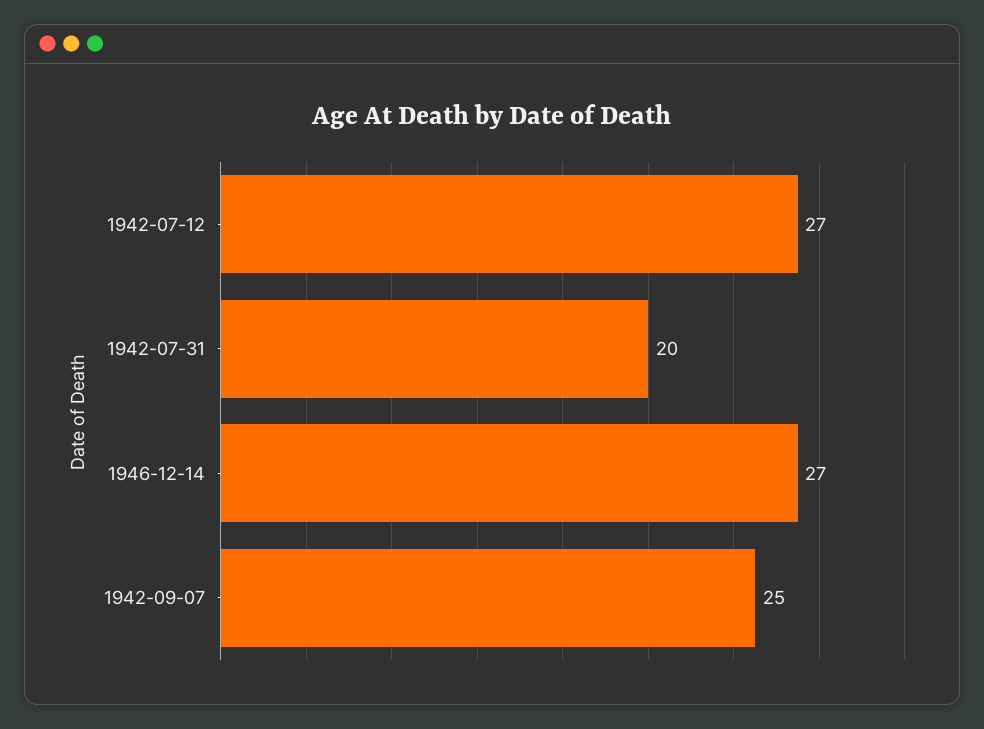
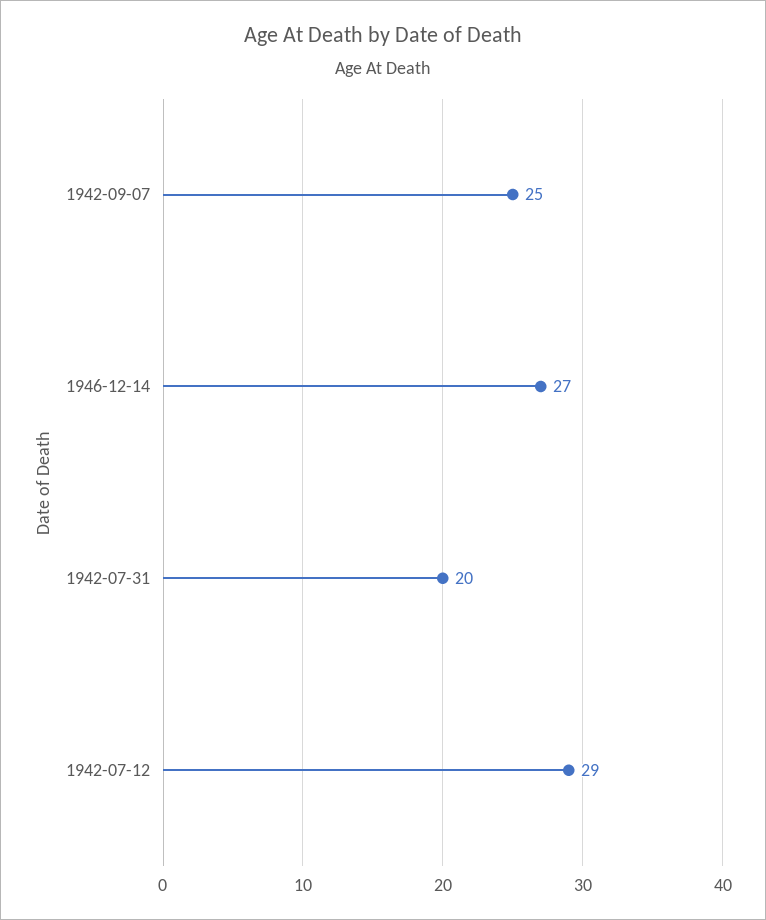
1942-07-12: 27 -> 29

